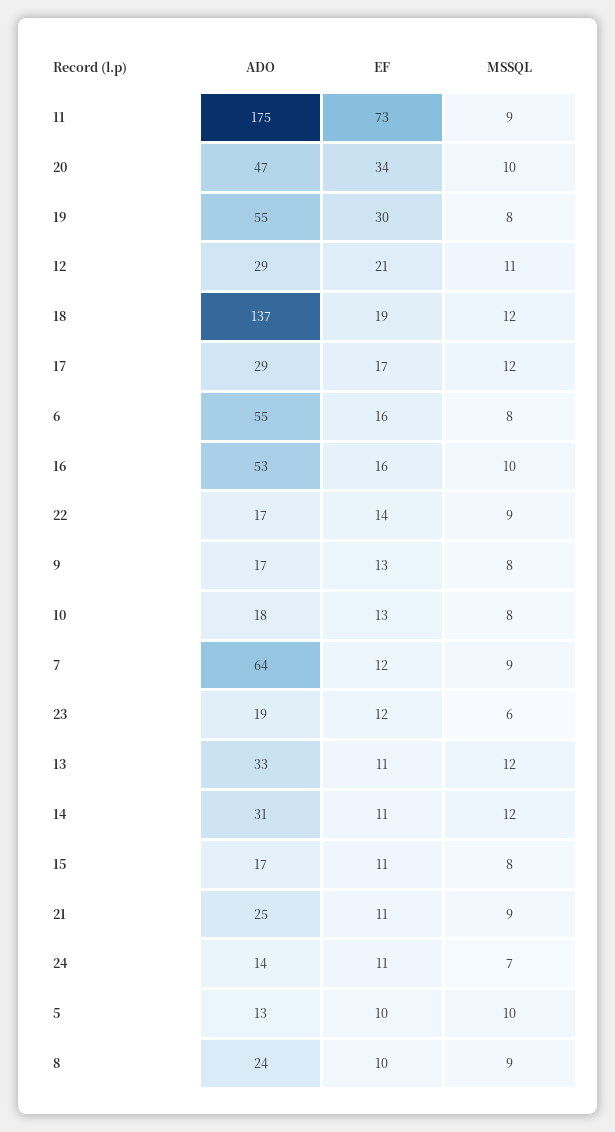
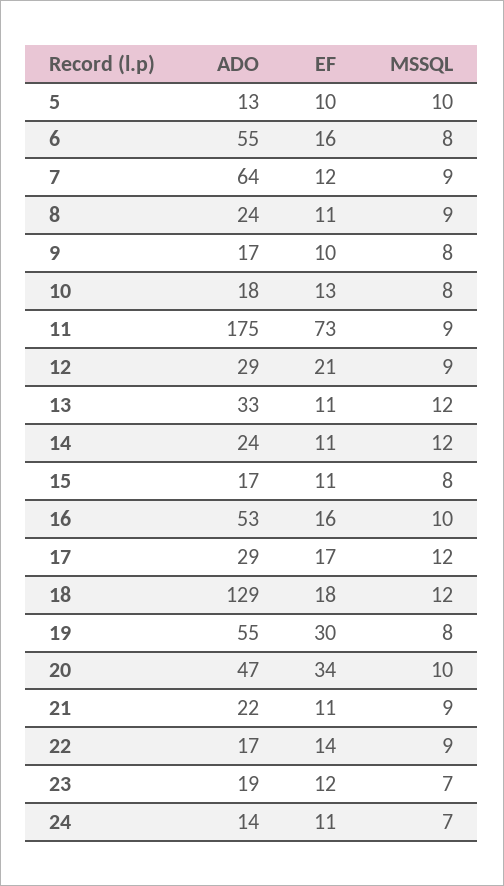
MSSQL, 12: 11 -> 9
ADO, 18: 137 -> 129
EF, 18: 19 -> 18
EF, 9: 13 -> 10
MSSQL, 23: 6 -> 7
ADO, 14: 31 -> 24
ADO, 21: 25 -> 22
EF, 8: 10 -> 11

